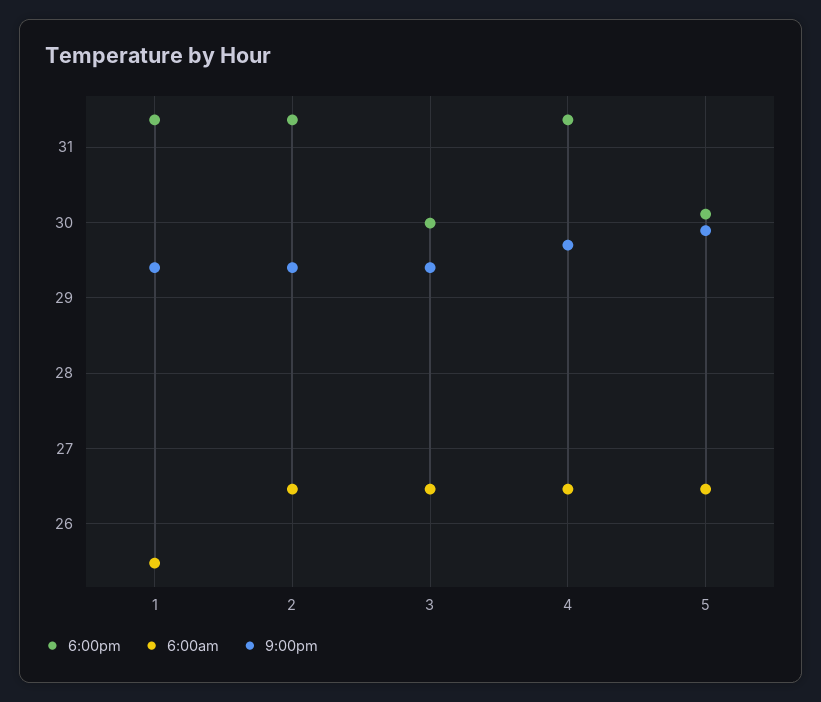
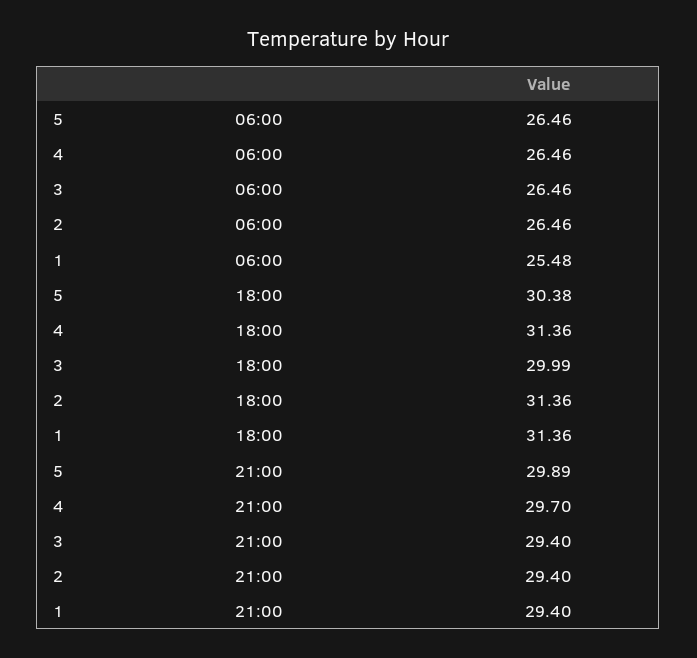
6:00pm, 5: 30.1 -> 30.38

